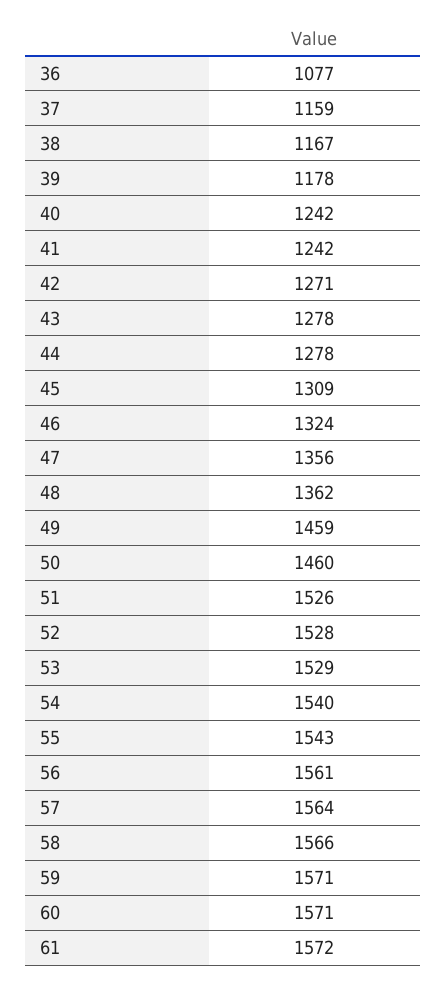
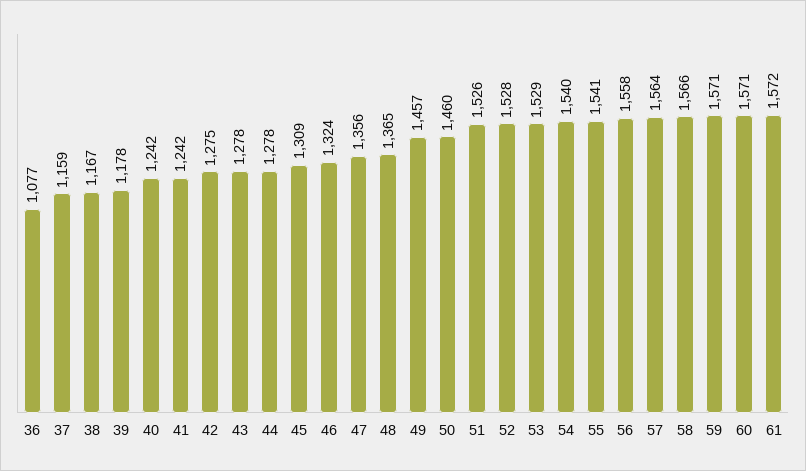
42: 1271 -> 1275
48: 1362 -> 1365
49: 1459 -> 1457
55: 1543 -> 1541
56: 1561 -> 1558

